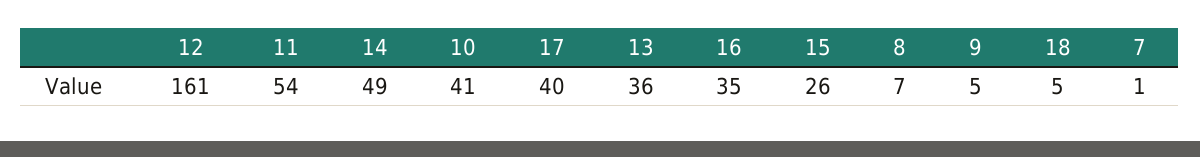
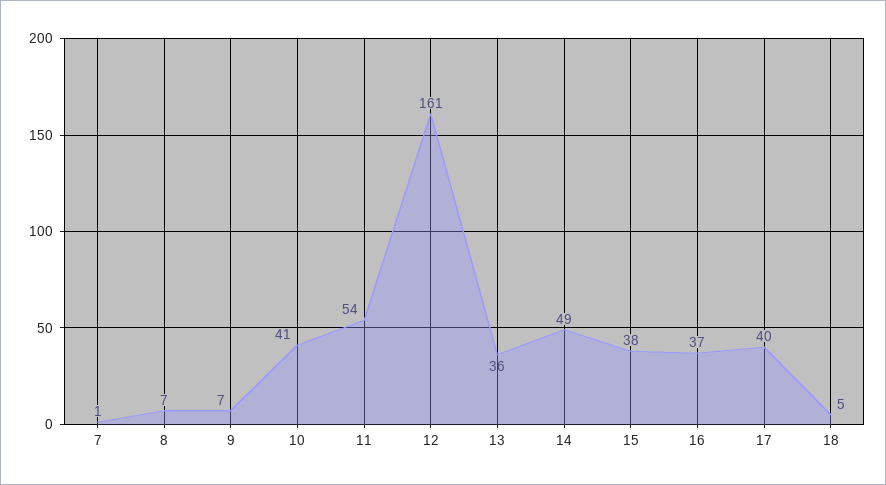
16: 35 -> 37
15: 26 -> 38
9: 5 -> 7

